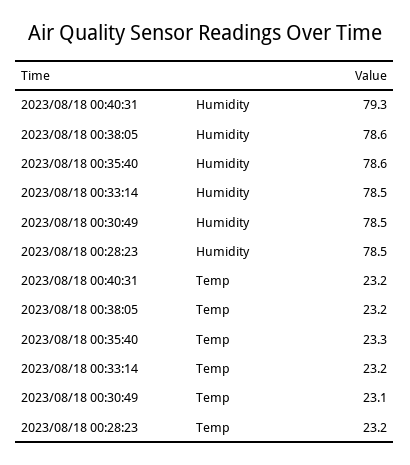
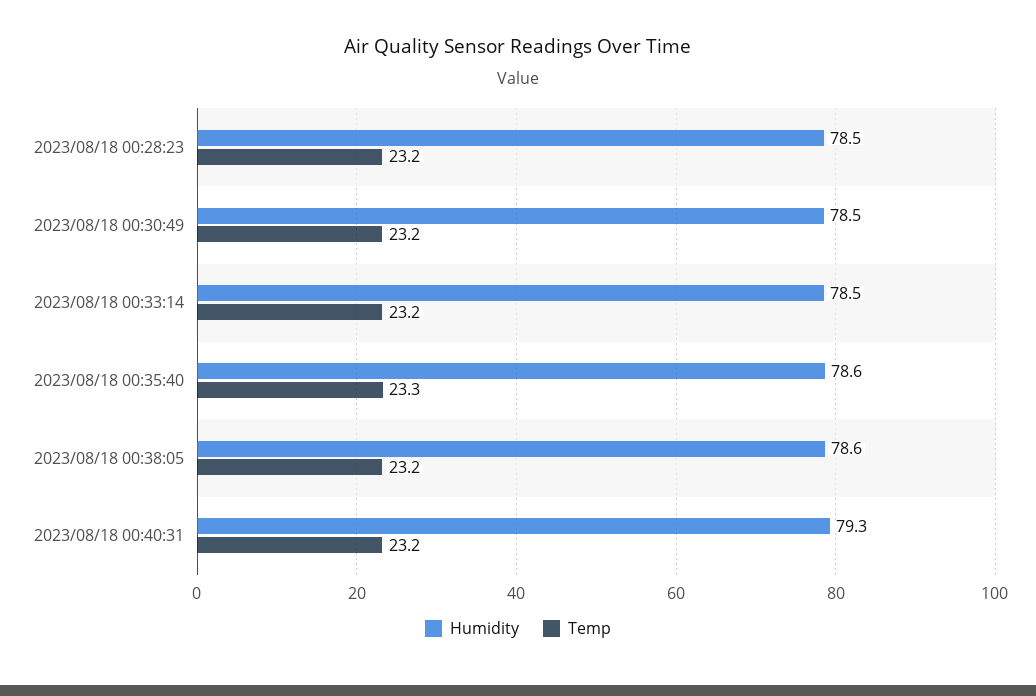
Temp, 2023/08/18 00:30:49: 23.1 -> 23.2

